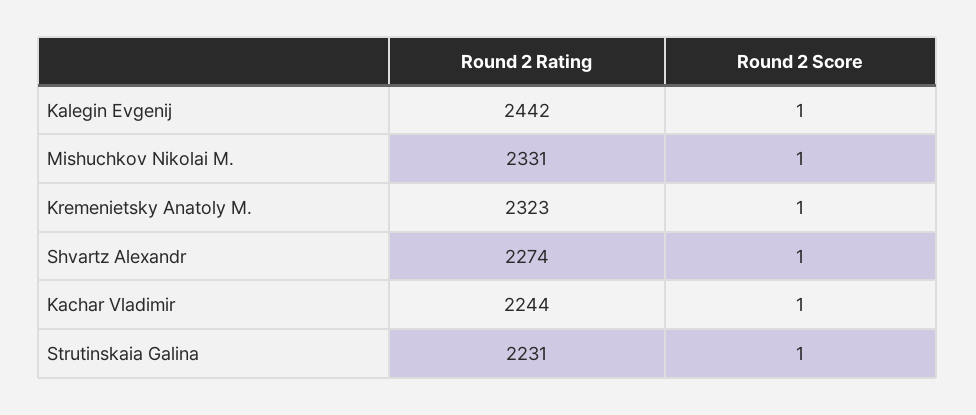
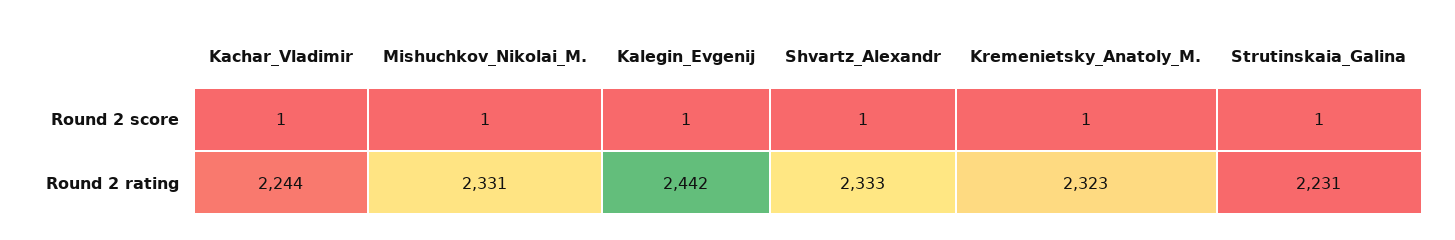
Round 2 Rating, Shvartz Alexandr: 2274 -> 2333

